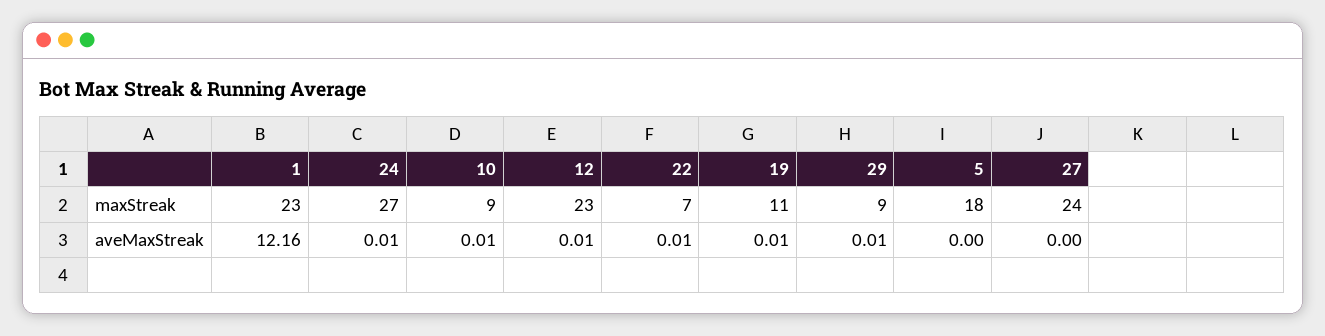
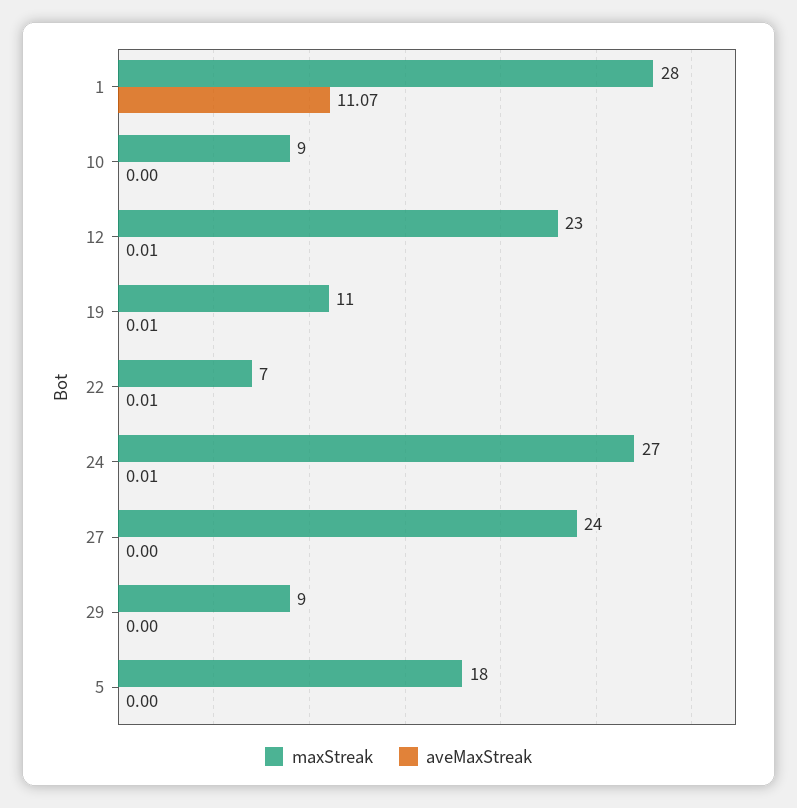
maxStreak, 1: 23 -> 28
aveMaxStreak, 1: 12.16 -> 11.07
aveMaxStreak, 10: 0.01 -> 0
aveMaxStreak, 29: 0.01 -> 0

